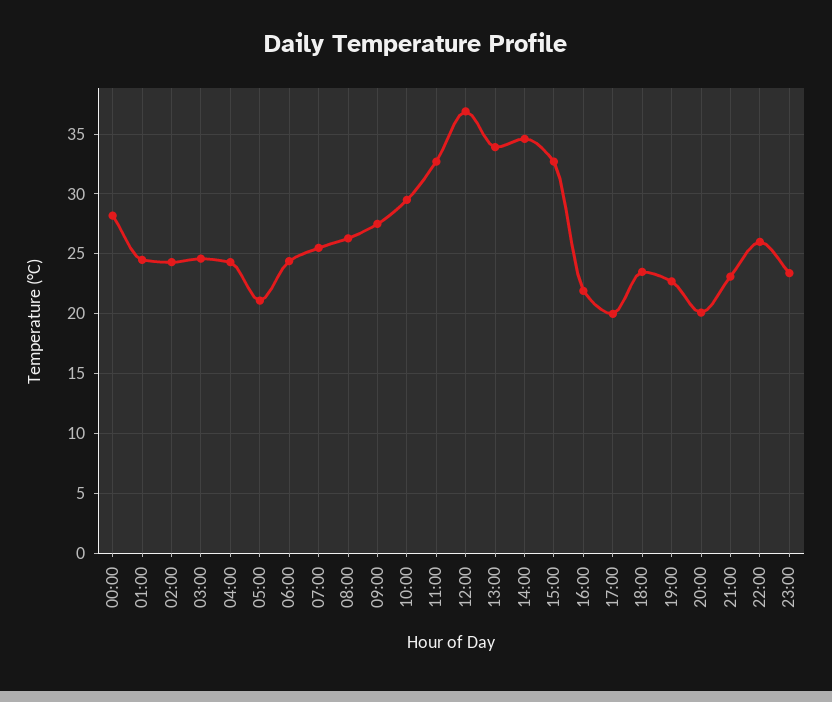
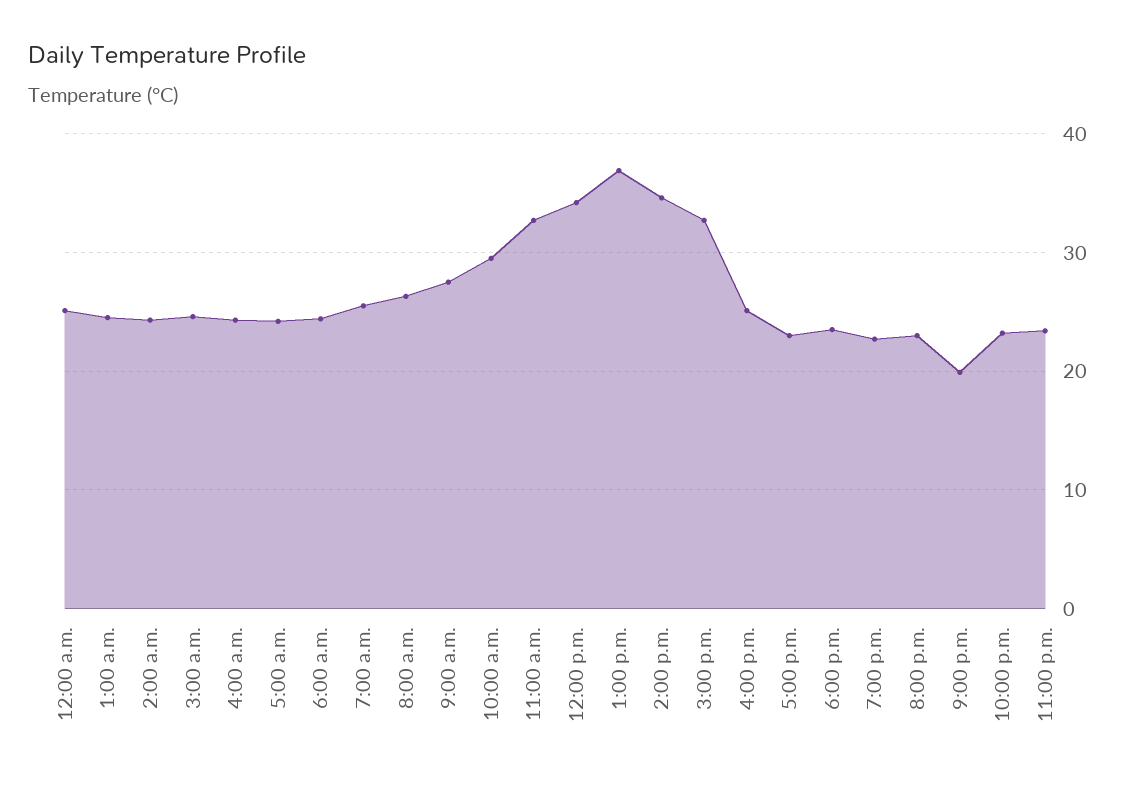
00:00: 28 -> 25
05:00: 21 -> 24
12:00: 37 -> 34
13:00: 34 -> 37
16:00: 22 -> 25
17:00: 20 -> 23
20:00: 20 -> 23
21:00: 23 -> 20
22:00: 26 -> 23

